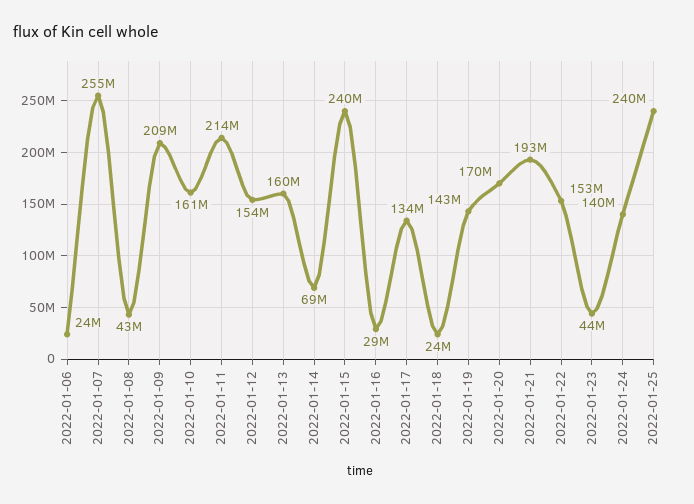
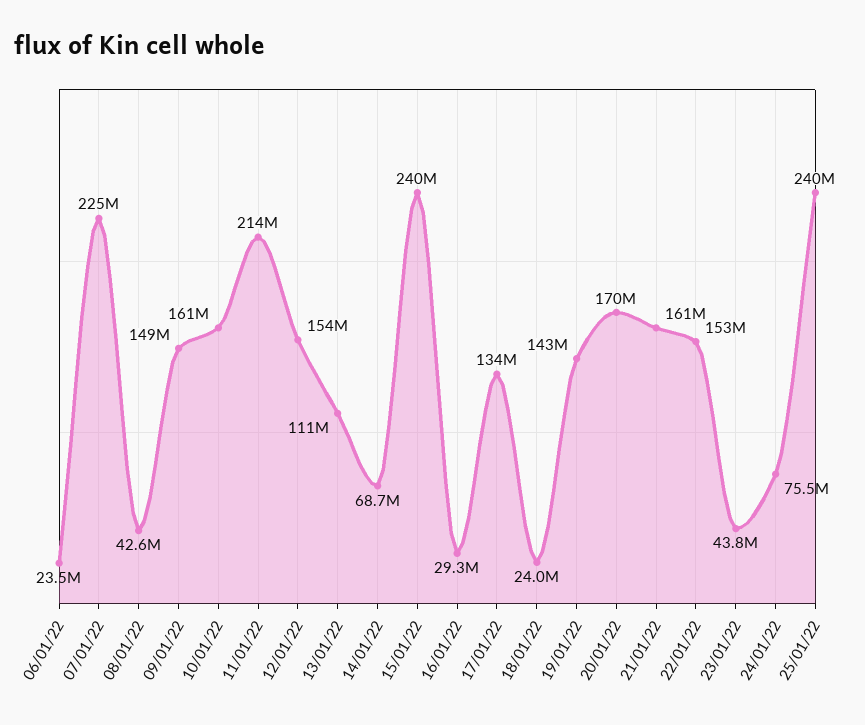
2022-01-07: 255000000 -> 225000000
2022-01-09: 209000000 -> 149000000
2022-01-13: 160000000 -> 111000000
2022-01-21: 193000000 -> 161000000
2022-01-24: 140000000 -> 75500000

